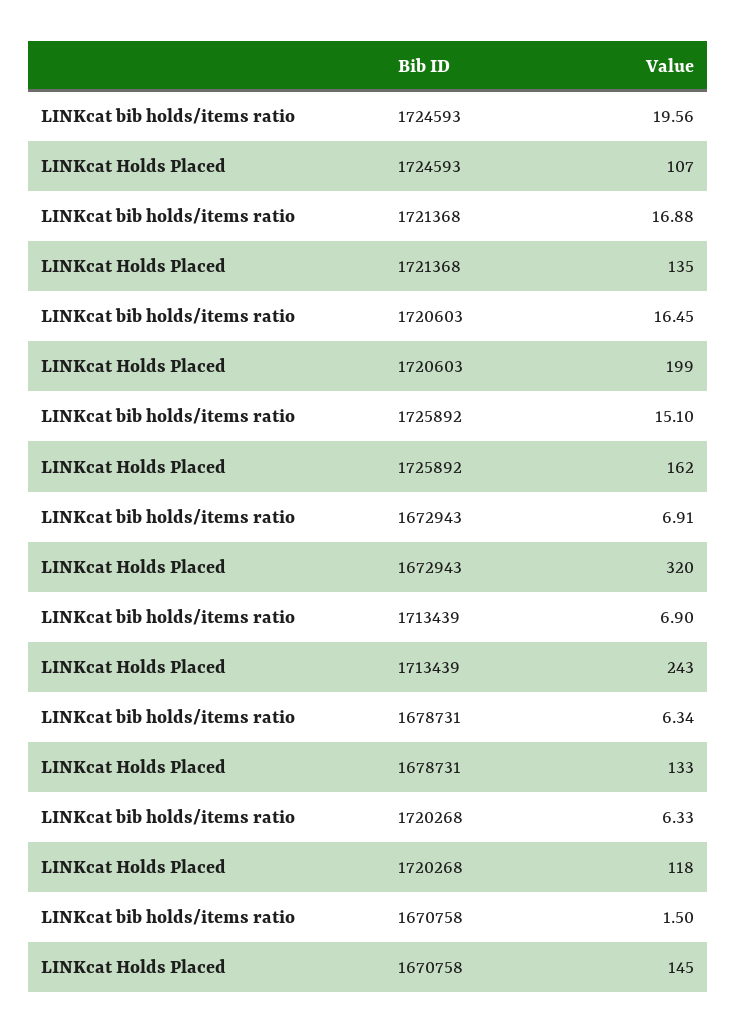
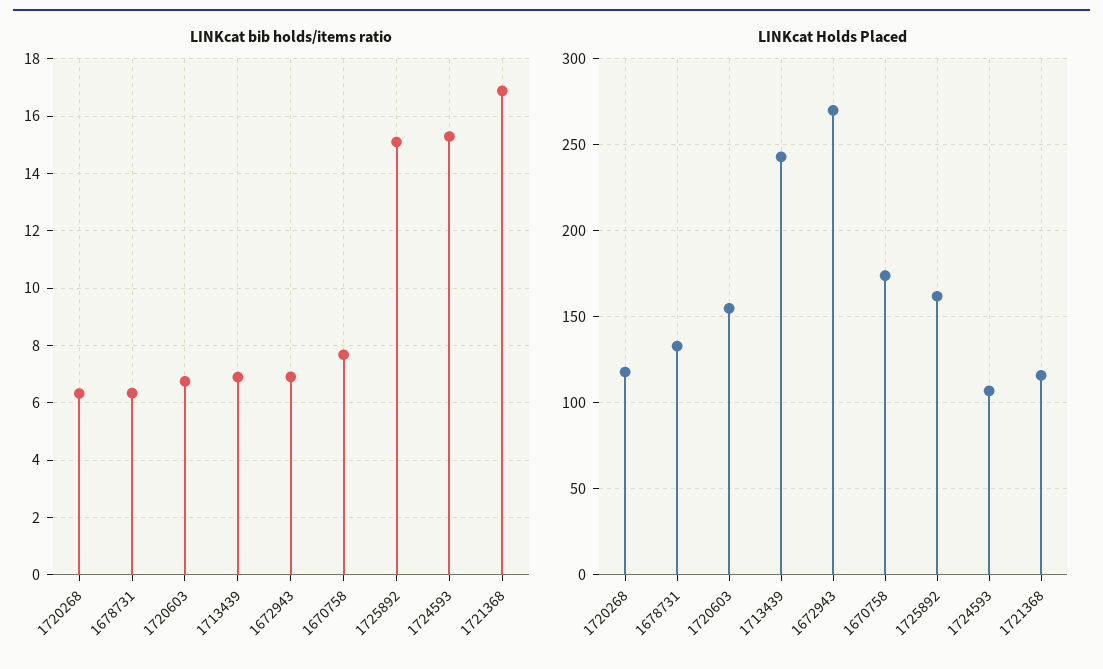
LINKcat bib holds/items ratio, 1724593: 19.56 -> 15.25
LINKcat Holds Placed, 1721368: 135 -> 115
LINKcat bib holds/items ratio, 1720603: 16.45 -> 6.75
LINKcat Holds Placed, 1720603: 199 -> 155
LINKcat Holds Placed, 1672943: 320 -> 270
LINKcat bib holds/items ratio, 1670758: 1.5 -> 7.75
LINKcat Holds Placed, 1670758: 145 -> 175

